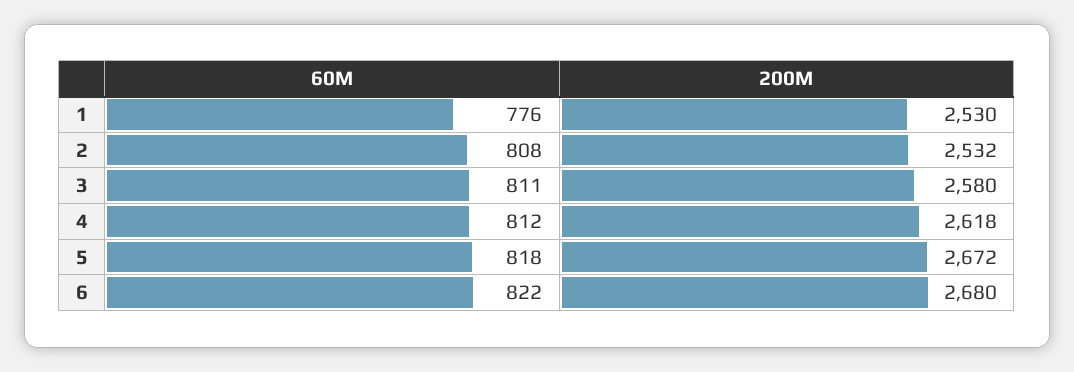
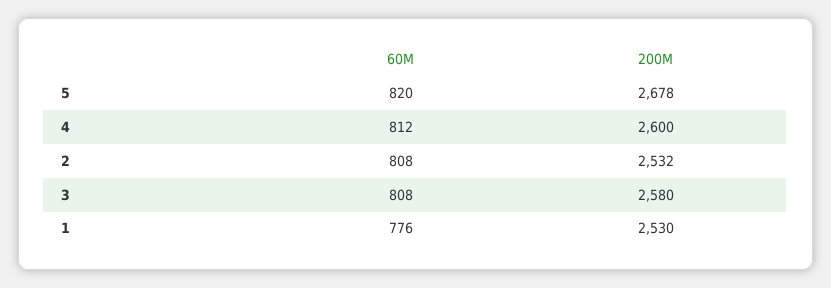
60M, 3: 811 -> 808
200M, 4: 2618 -> 2600
60M, 5: 818 -> 820
200M, 5: 2672 -> 2678
60M, 6: 822 -> none
200M, 6: 2680 -> none

